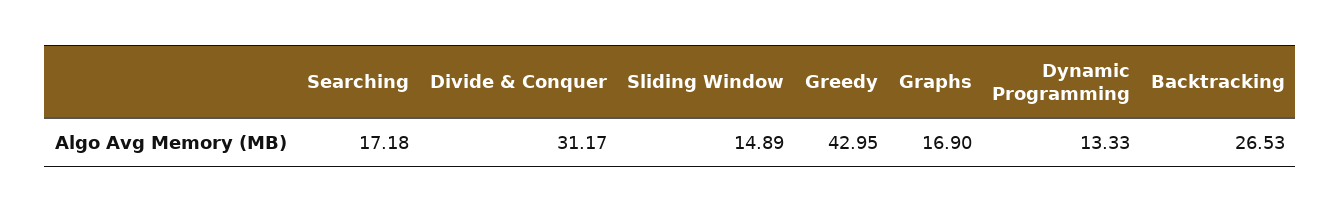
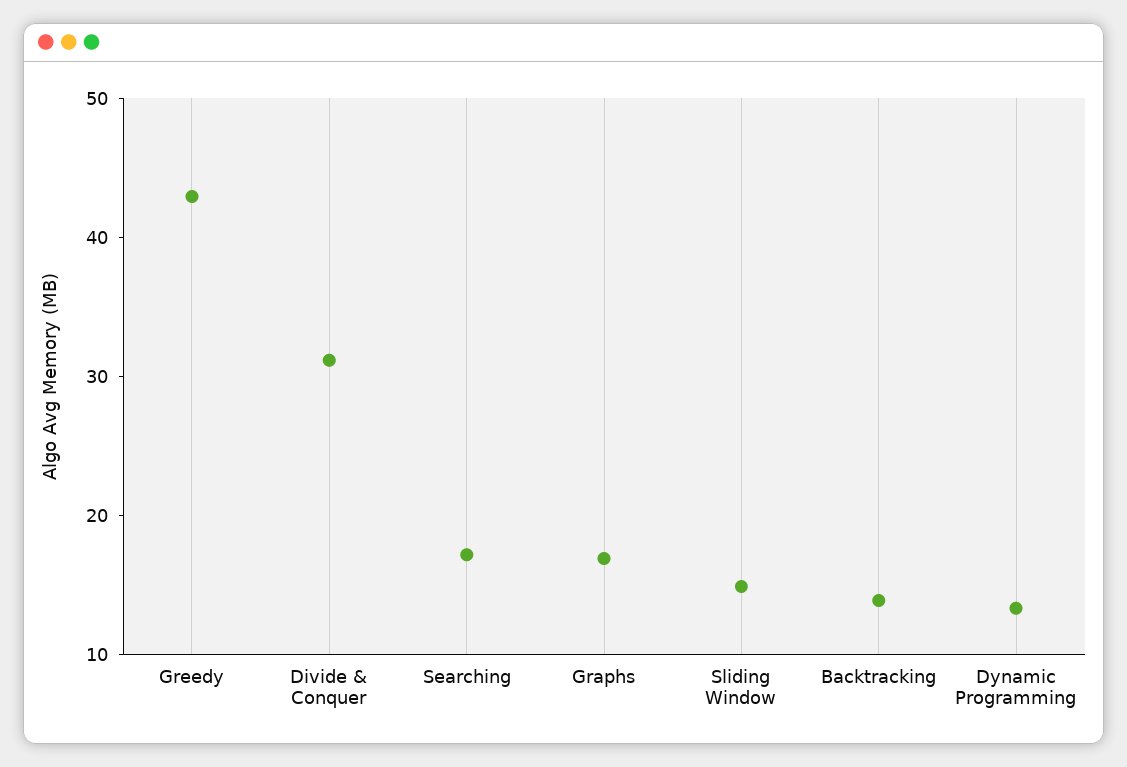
Backtracking: 26.53 -> 14

